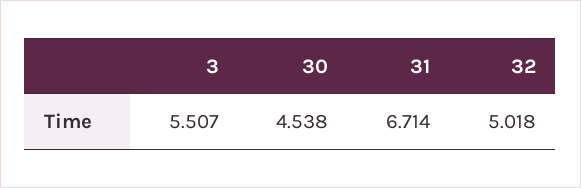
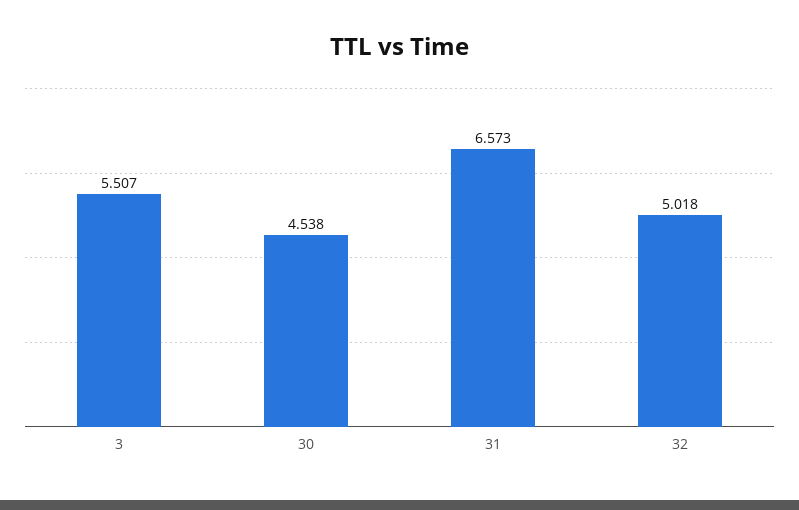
31: 6.714 -> 6.573

